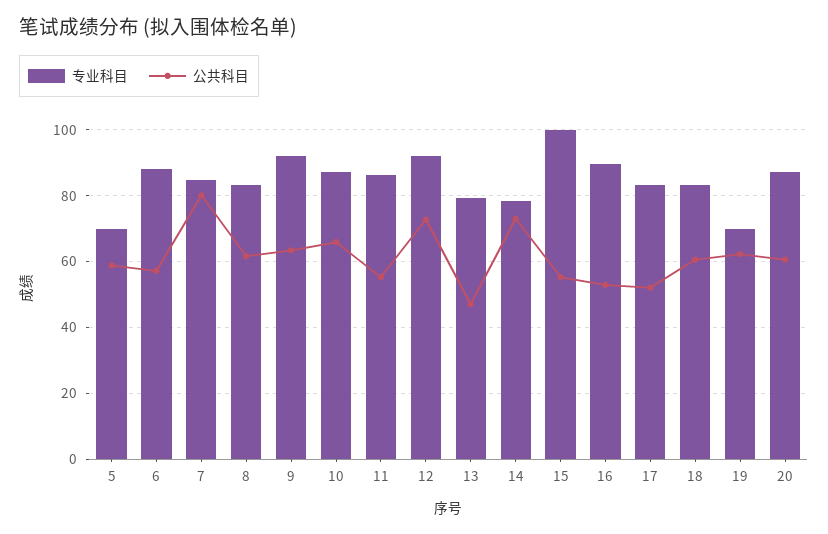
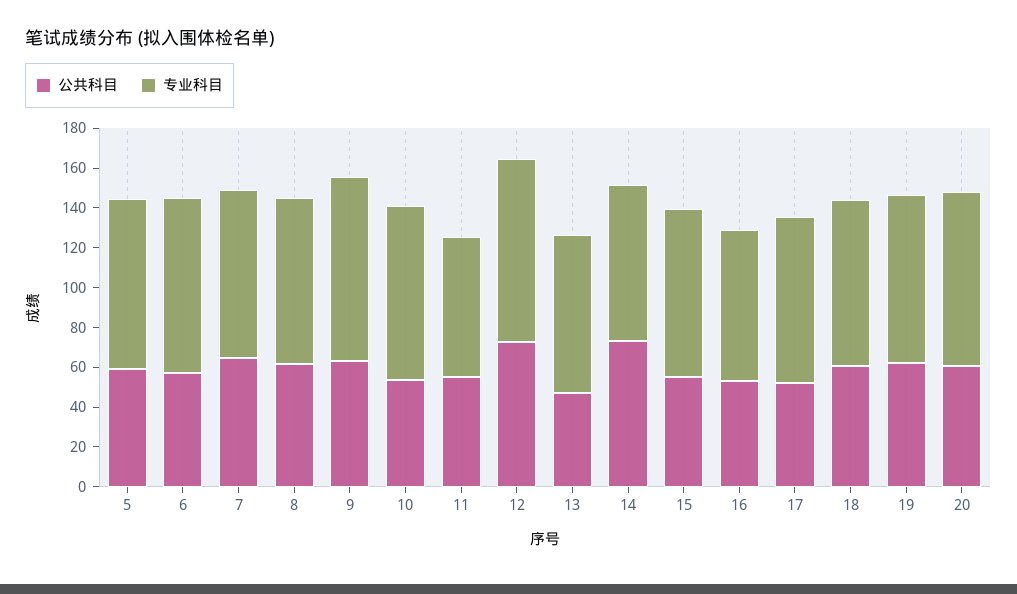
专业科目, 5: 70 -> 85
公共科目, 7: 80 -> 65
公共科目, 10: 66 -> 55
专业科目, 11: 86 -> 70
专业科目, 15: 100 -> 85
专业科目, 16: 90 -> 75
专业科目, 19: 70 -> 85

